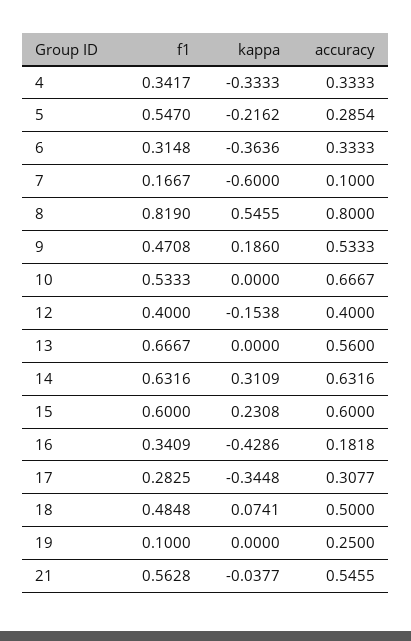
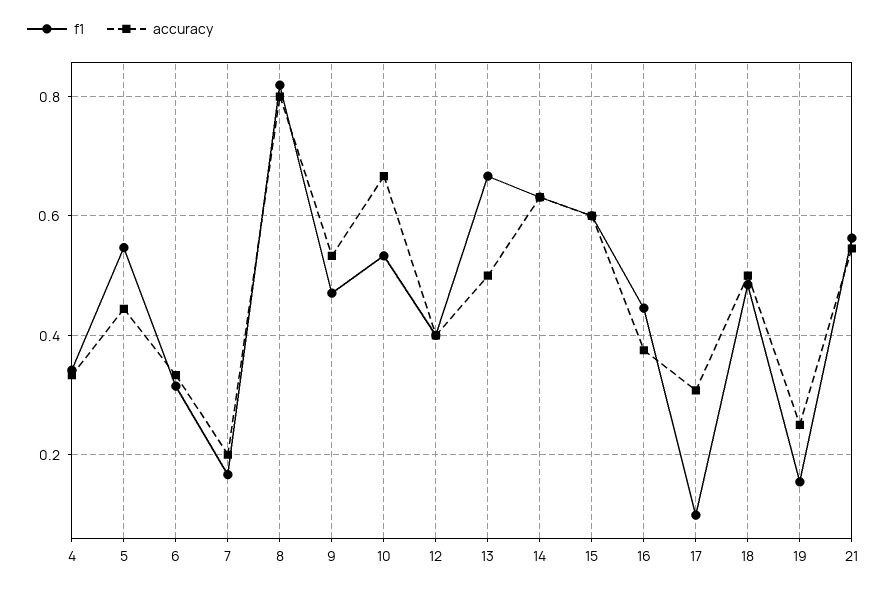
kappa, 4: -0.3333 -> none
kappa, 5: -0.2162 -> none
accuracy, 5: 0.2854 -> 0.44
kappa, 6: -0.3636 -> none
kappa, 7: -0.6 -> none
accuracy, 7: 0.1 -> 0.2
kappa, 8: 0.5455 -> none
kappa, 9: 0.186 -> none
kappa, 10: 0 -> none
kappa, 12: -0.1538 -> none
kappa, 13: 0 -> none
accuracy, 13: 0.56 -> 0.5
kappa, 14: 0.3109 -> none
kappa, 15: 0.2308 -> none
f1, 16: 0.3409 -> 0.44
kappa, 16: -0.4286 -> none
accuracy, 16: 0.1818 -> 0.38
f1, 17: 0.2825 -> 0.1
kappa, 17: -0.3448 -> none
kappa, 18: 0.0741 -> none
f1, 19: 0.1 -> 0.16
kappa, 19: 0 -> none
kappa, 21: -0.0377 -> none

